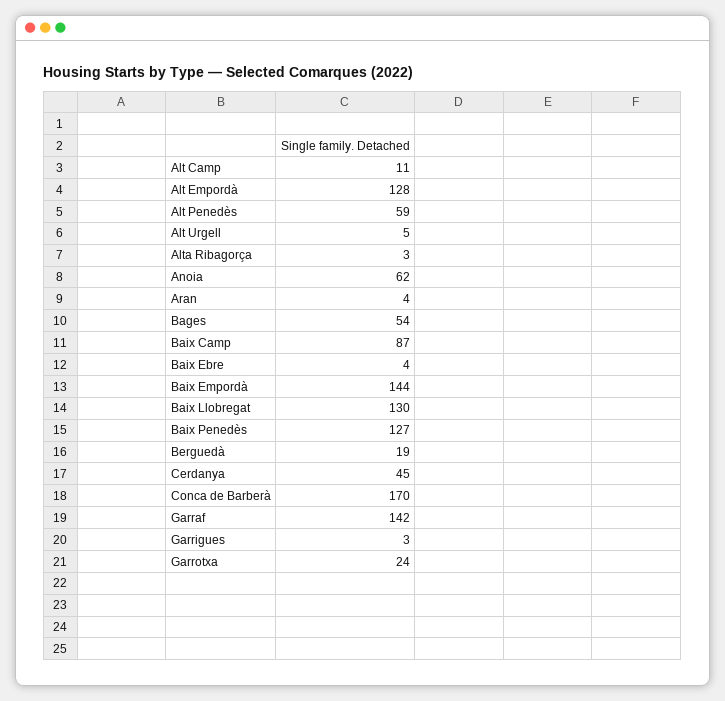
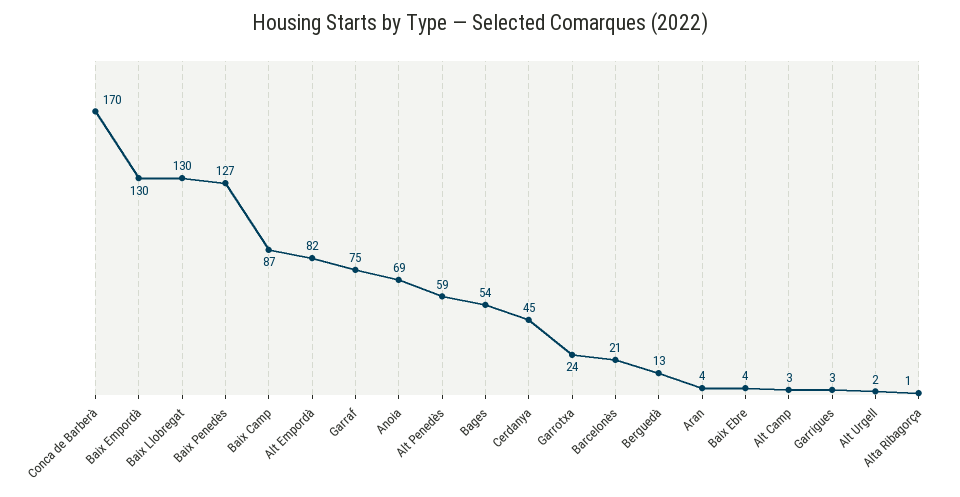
Alt Camp: 11 -> 3
Alt Empordà: 128 -> 82
Alt Urgell: 5 -> 2
Alta Ribagorça: 3 -> 1
Anoia: 62 -> 69
Baix Empordà: 144 -> 130
Berguedà: 19 -> 13
Garraf: 142 -> 75
Barcelonès: none -> 21

